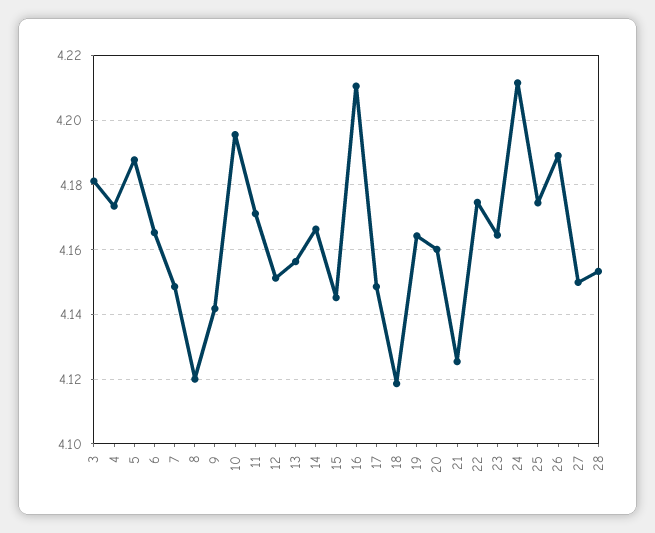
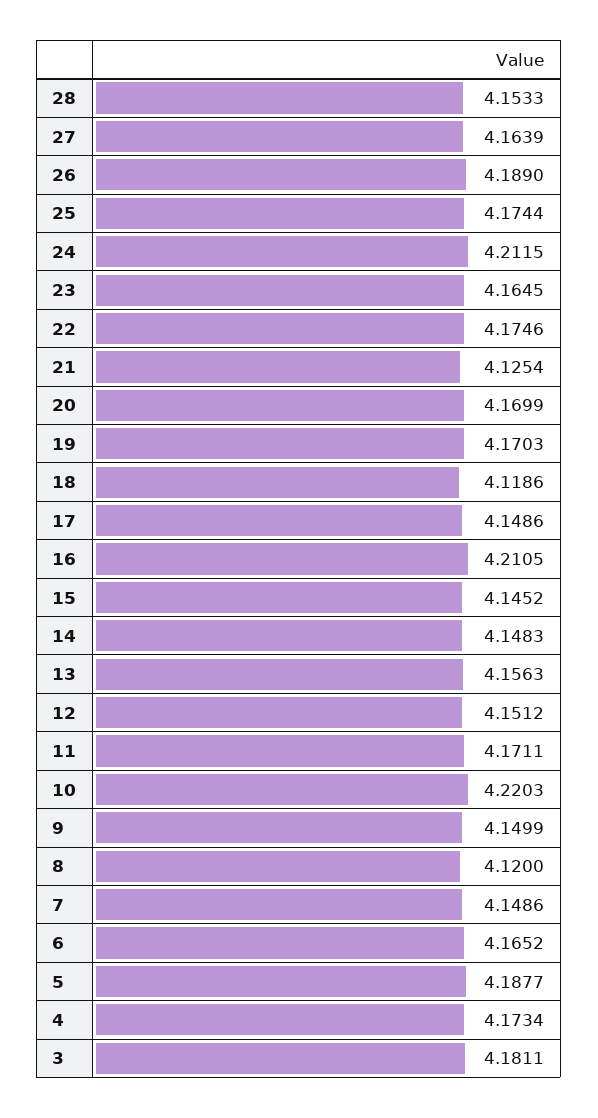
9: 4.142 -> 4.1499
10: 4.196 -> 4.2203
14: 4.166 -> 4.1483
19: 4.164 -> 4.1703
20: 4.16 -> 4.1699
27: 4.15 -> 4.1639

